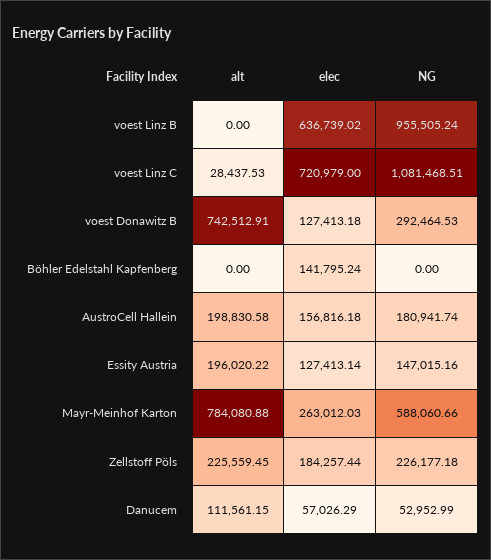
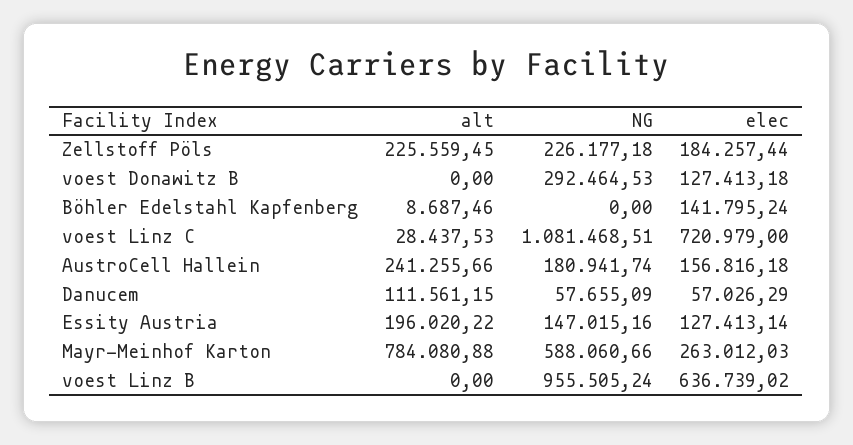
alt, voest Donawitz B: 742512.91 -> 0
alt, Böhler Edelstahl Kapfenberg: 0 -> 8687.46
alt, AustroCell Hallein: 198830.58 -> 241255.66
NG, Danucem: 52952.99 -> 57655.09

